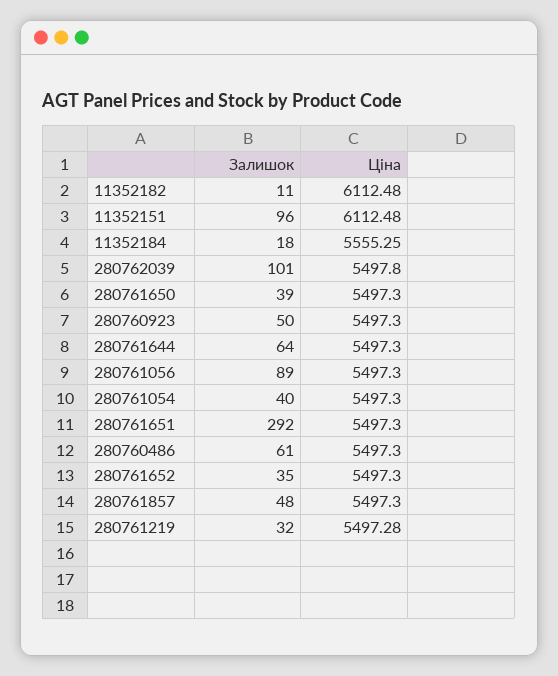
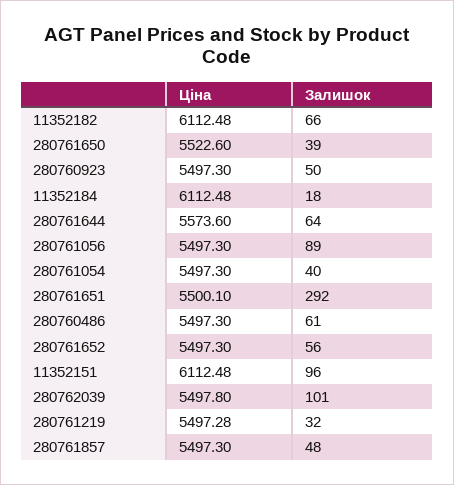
Залишок, 11352182: 11 -> 66
Ціна, 11352184: 5555.25 -> 6112.48
Ціна, 280761650: 5497.3 -> 5522.6
Ціна, 280761644: 5497.3 -> 5573.6
Ціна, 280761651: 5497.3 -> 5500.1
Залишок, 280761652: 35 -> 56

